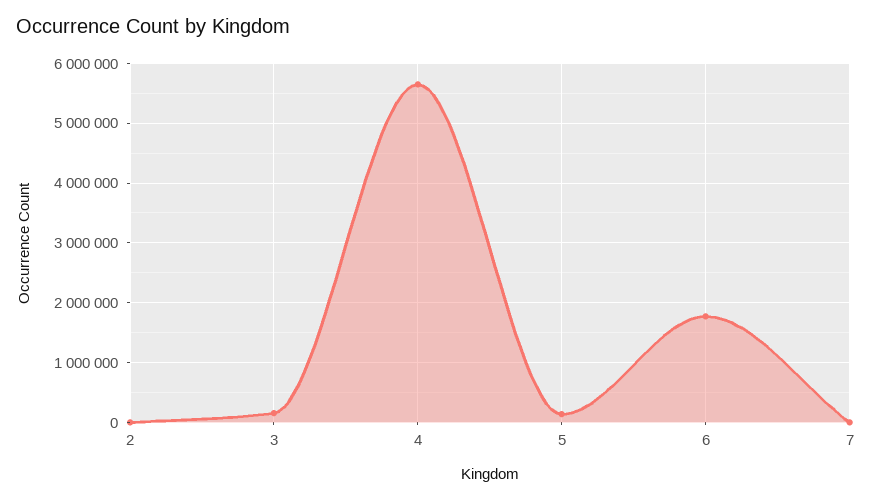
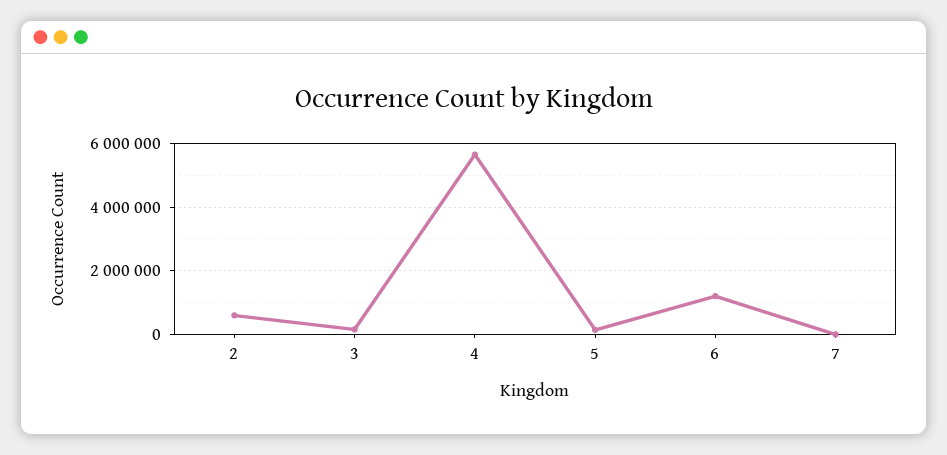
2: 0 -> 600000
6: 1800000 -> 1200000

